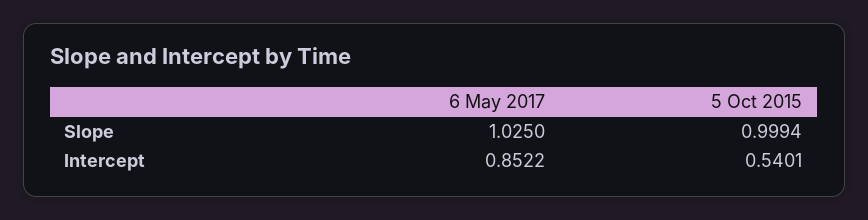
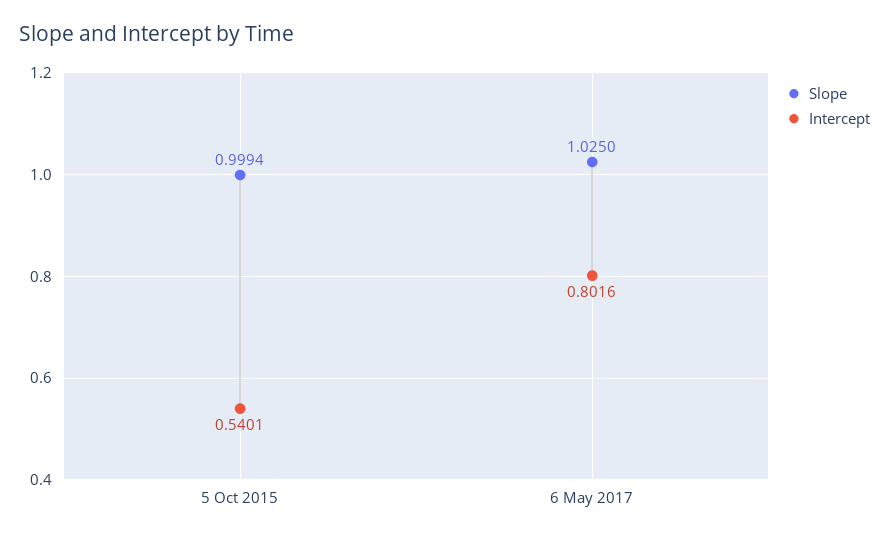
Intercept, 6 May 2017: 0.8522 -> 0.8016

